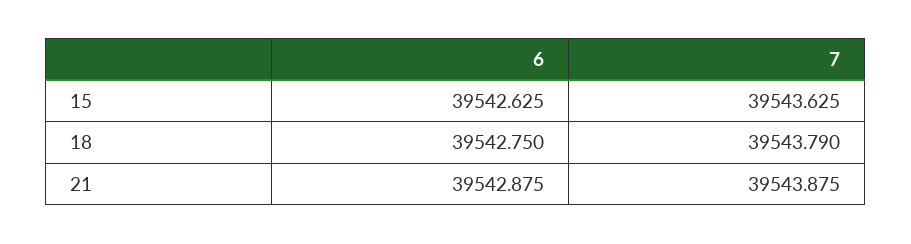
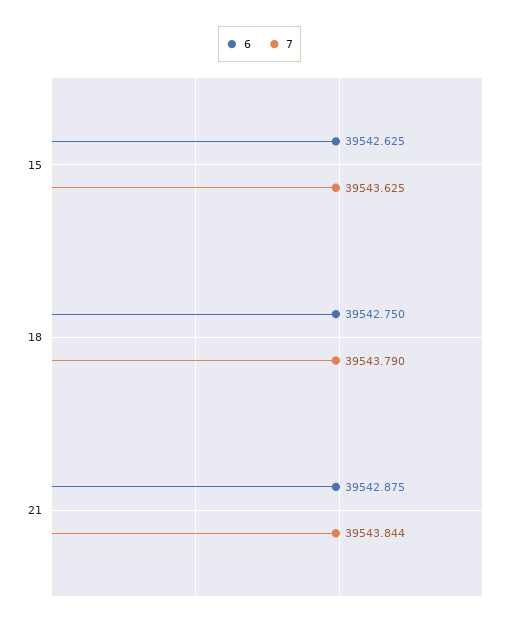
7, 21: 39543.875 -> 39543.844

